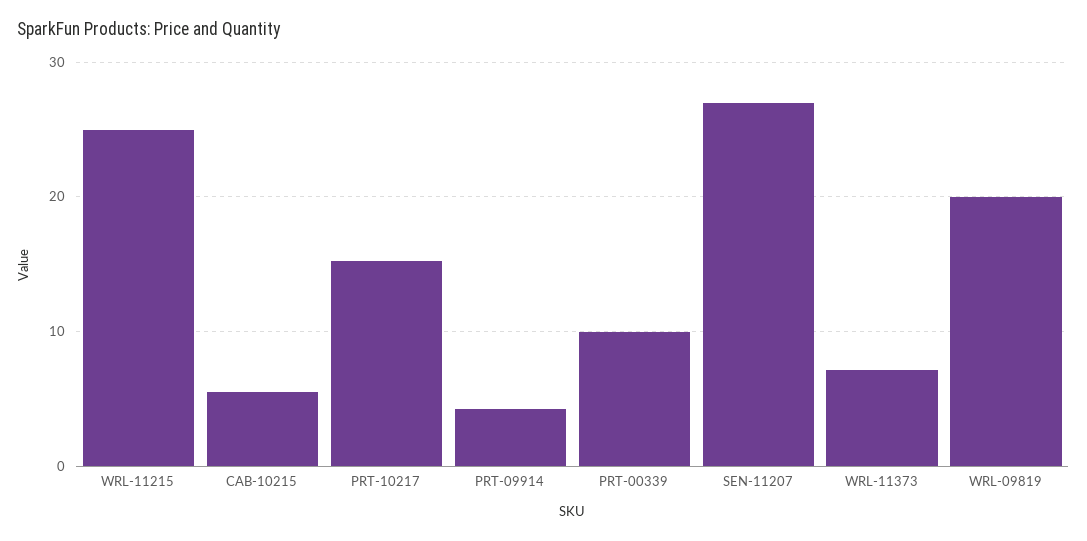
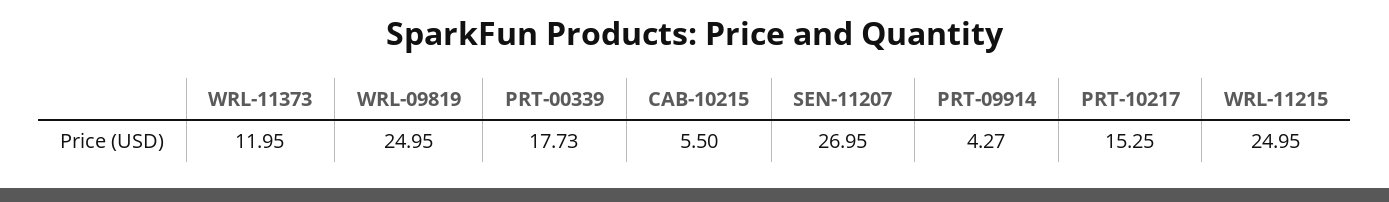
PRT-00339: 10 -> 17.73
WRL-11373: 7 -> 11.95
WRL-09819: 20 -> 24.95

